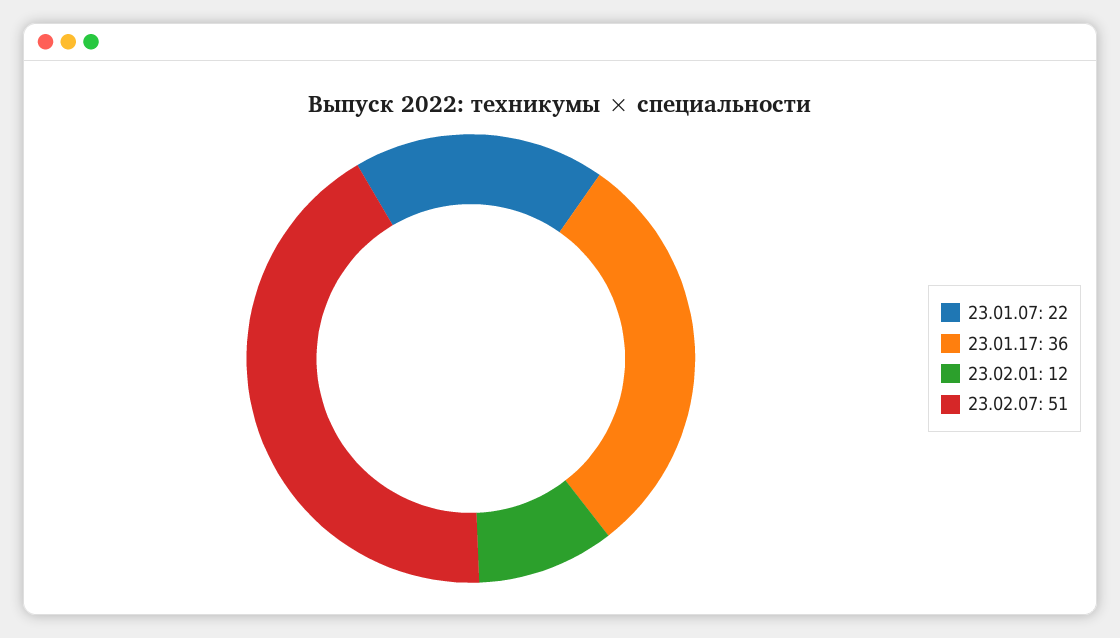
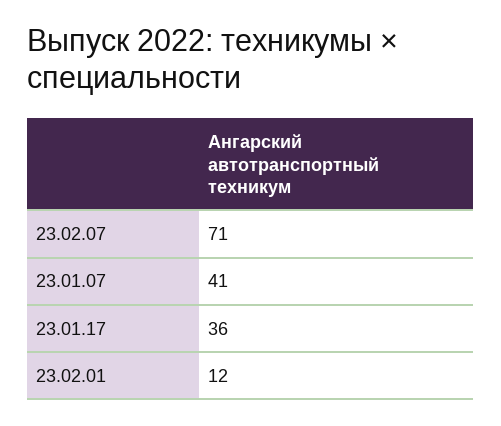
23.01.07: 22 -> 41
23.02.07: 51 -> 71

